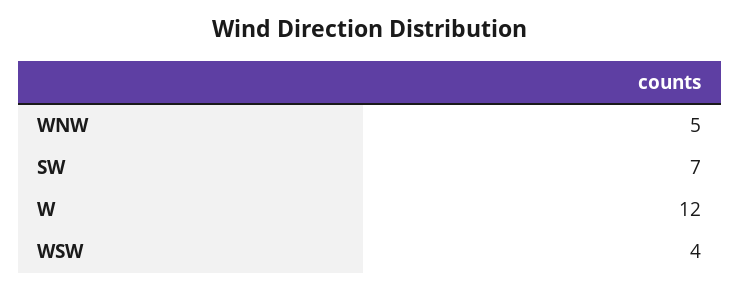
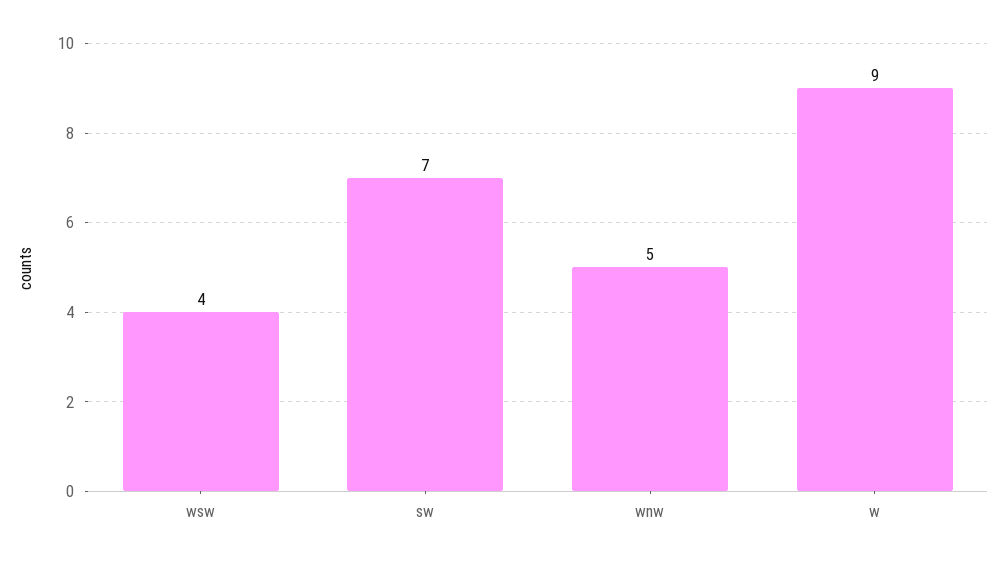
W: 12 -> 9

